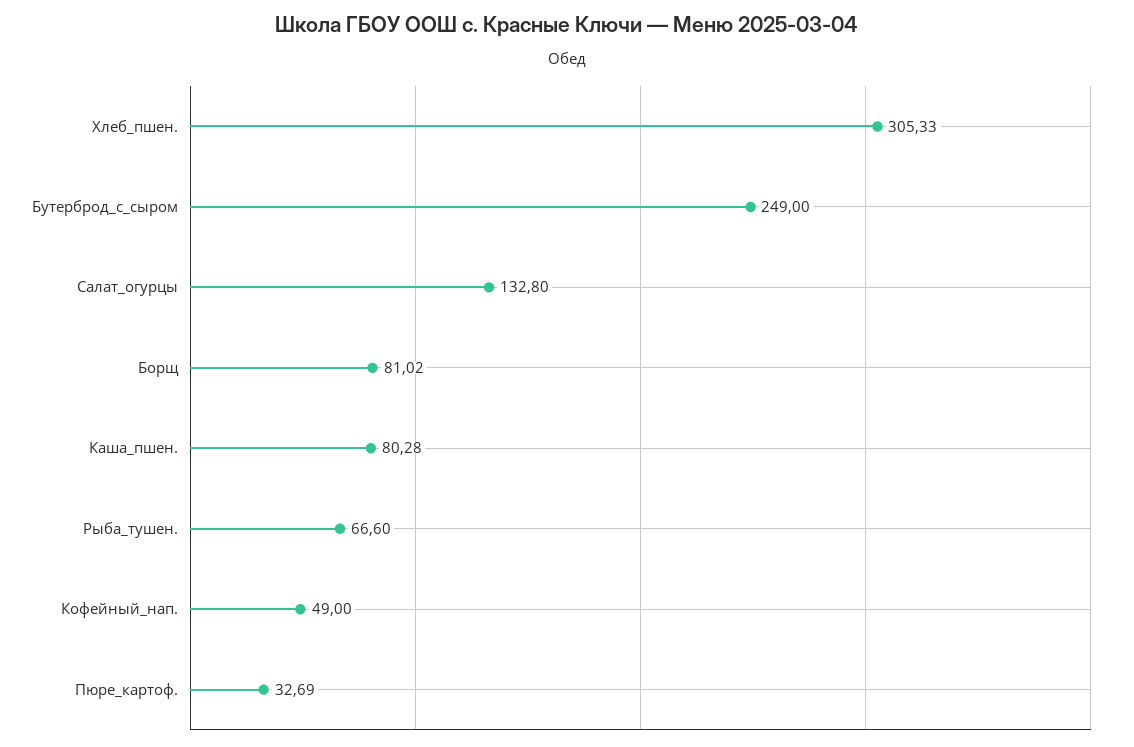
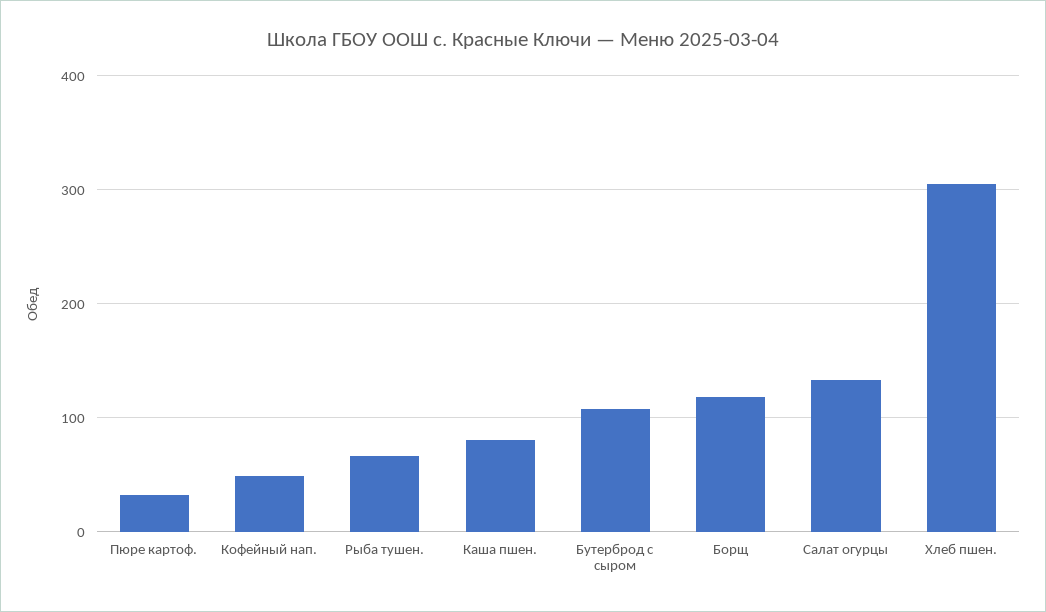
Бутерброд_с_сыром: 249 -> 110
Борщ: 81.02 -> 120

